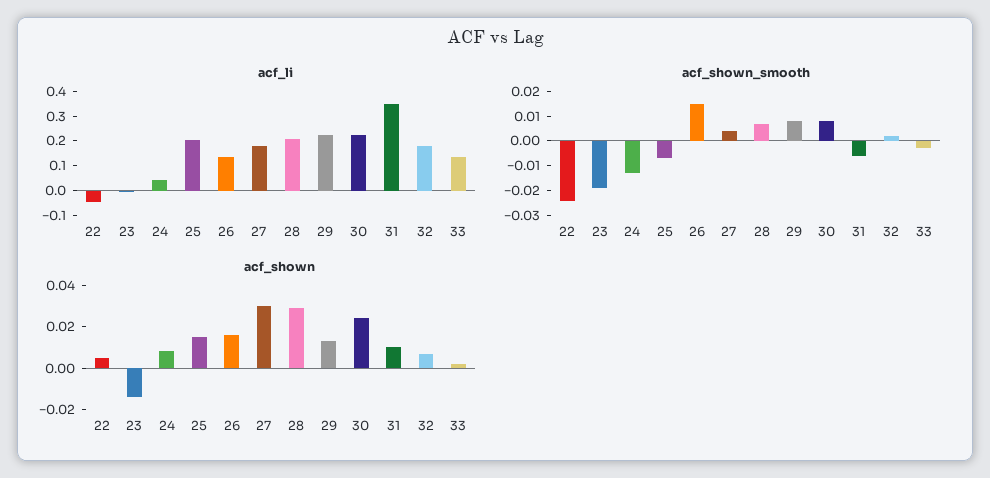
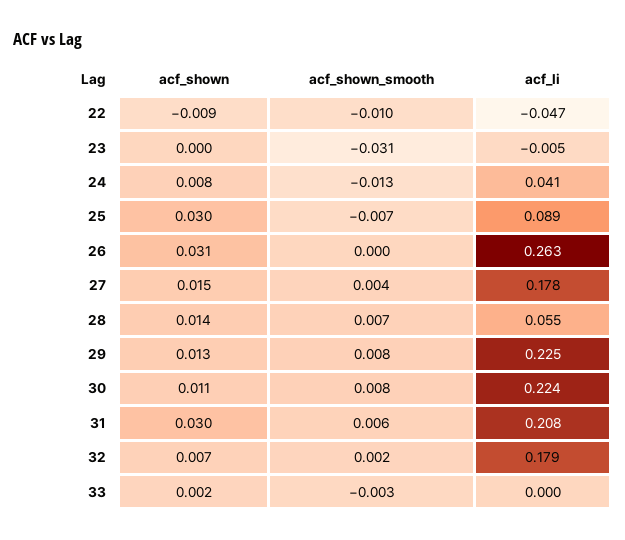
acf_li, 25: 0.2 -> 0.089
acf_li, 26: 0.15 -> 0.263
acf_li, 28: 0.2 -> 0.055
acf_li, 31: 0.35 -> 0.208
acf_li, 33: 0.15 -> 0
acf_shown_smooth, 22: -0.025 -> -0.01
acf_shown_smooth, 23: -0.02 -> -0.031
acf_shown_smooth, 26: 0.015 -> 0
acf_shown_smooth, 31: -0.005 -> 0.006
acf_shown, 22: 0.005 -> -0.009
acf_shown, 23: -0.015 -> 0
acf_shown, 25: 0.015 -> 0.03
acf_shown, 26: 0.015 -> 0.031
acf_shown, 27: 0.03 -> 0.015
acf_shown, 28: 0.03 -> 0.014
acf_shown, 30: 0.025 -> 0.011
acf_shown, 31: 0.01 -> 0.03

